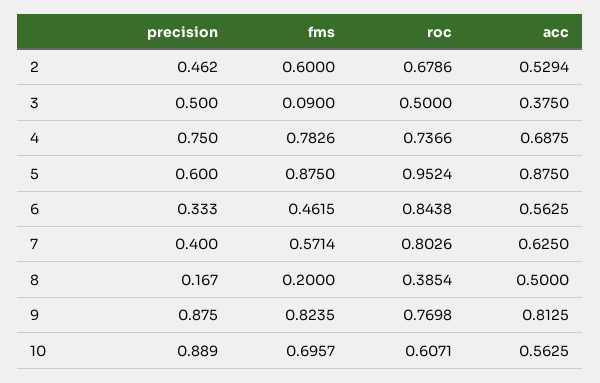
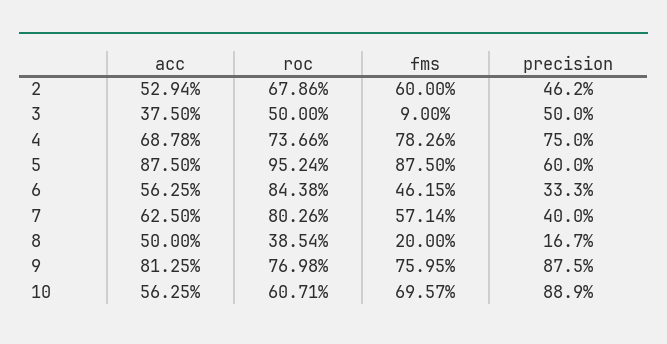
acc, 4: 0.6875 -> 0.6878
fms, 9: 0.8235 -> 0.7595

